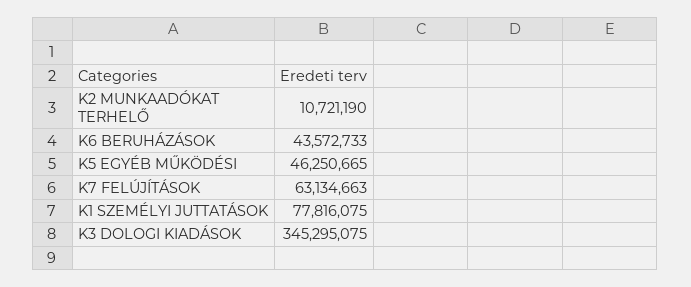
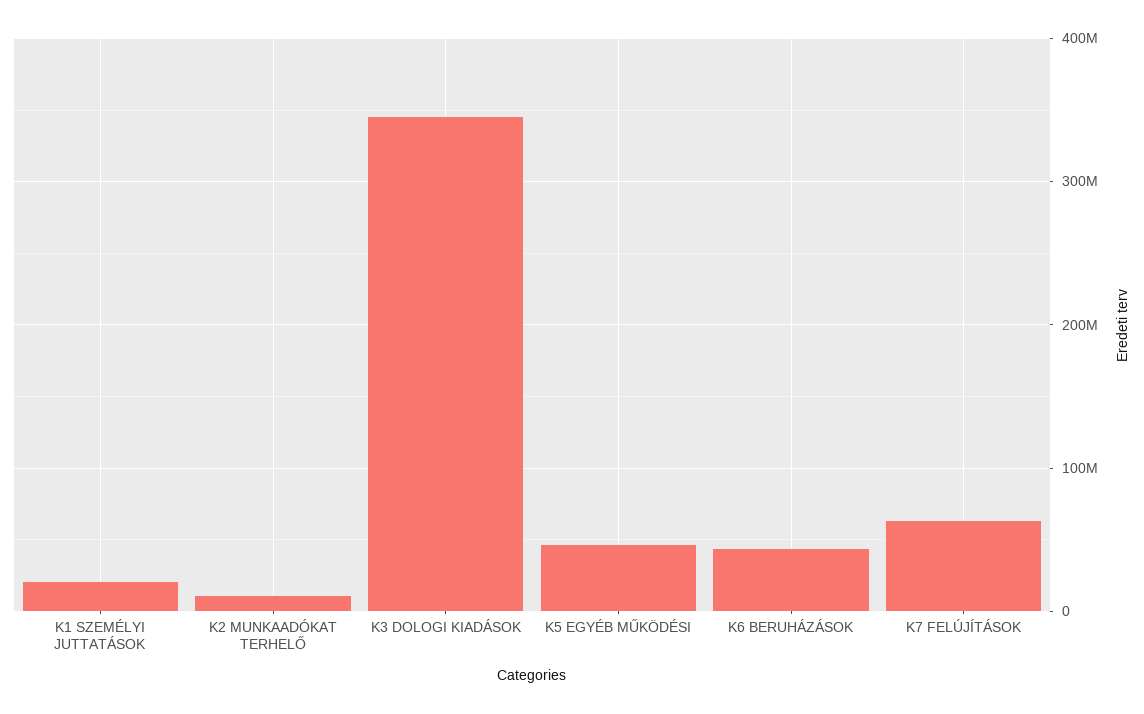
K1 SZEMÉLYI JUTTATÁSOK: 77816075 -> 20000000

